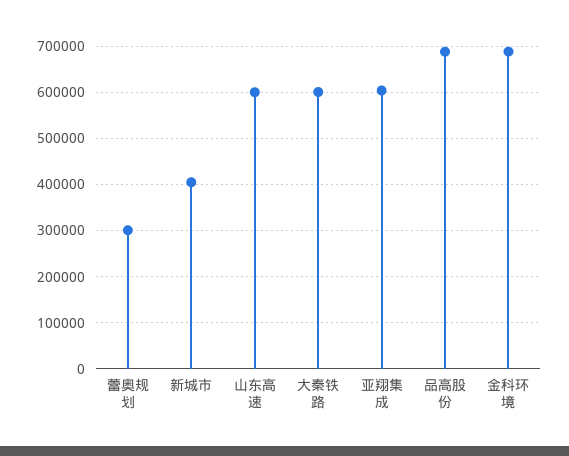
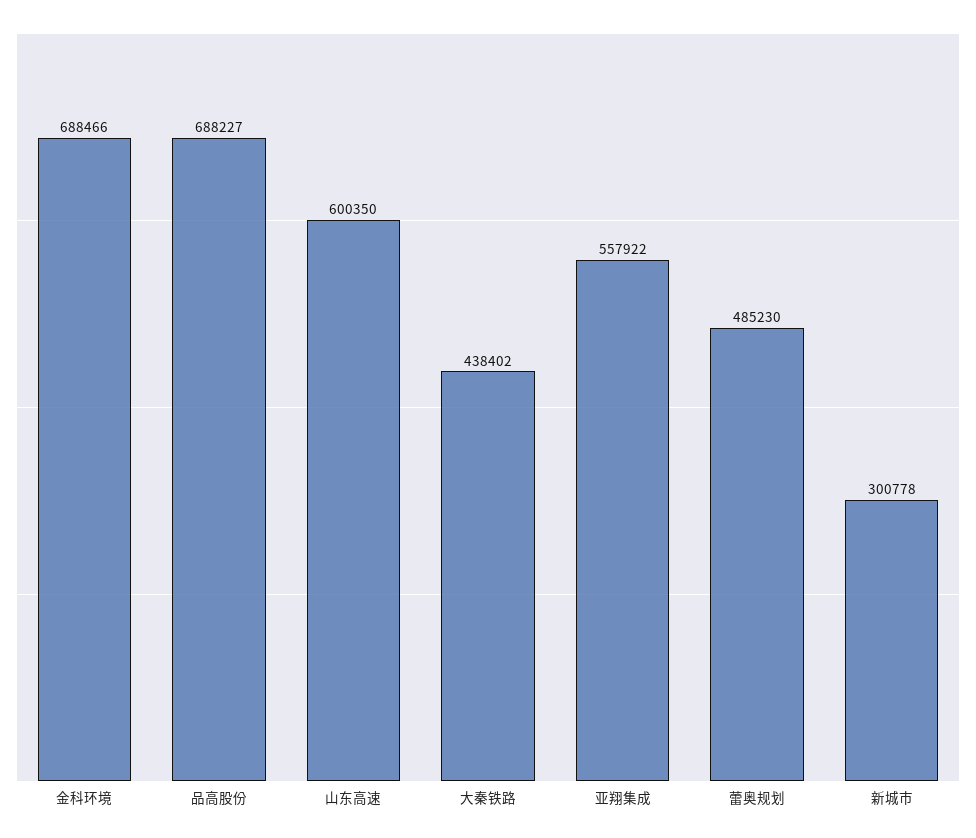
蕾奥规划: 300000 -> 485230
新城市: 400000 -> 300778
大秦铁路: 600000 -> 438402
亚翔集成: 600000 -> 557922

